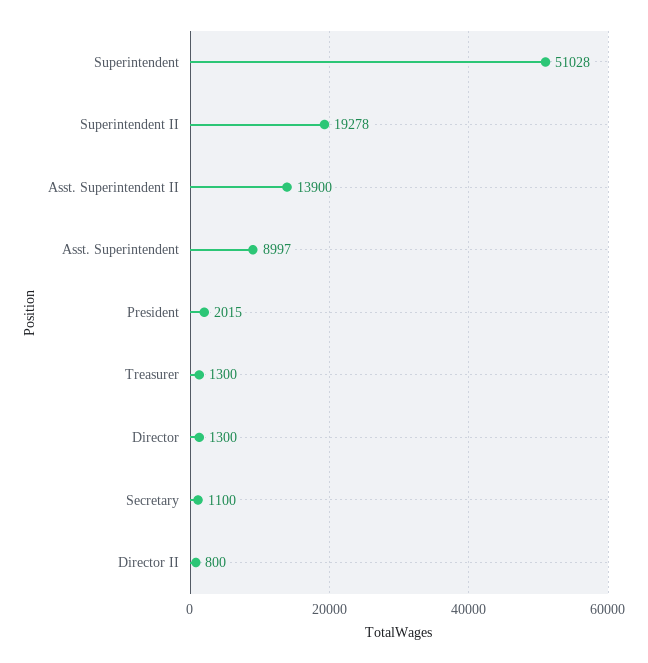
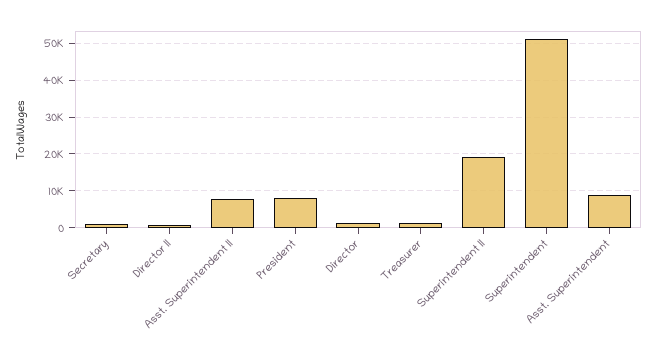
Asst. Superintendent II: 13900 -> 8000
President: 2015 -> 8000

